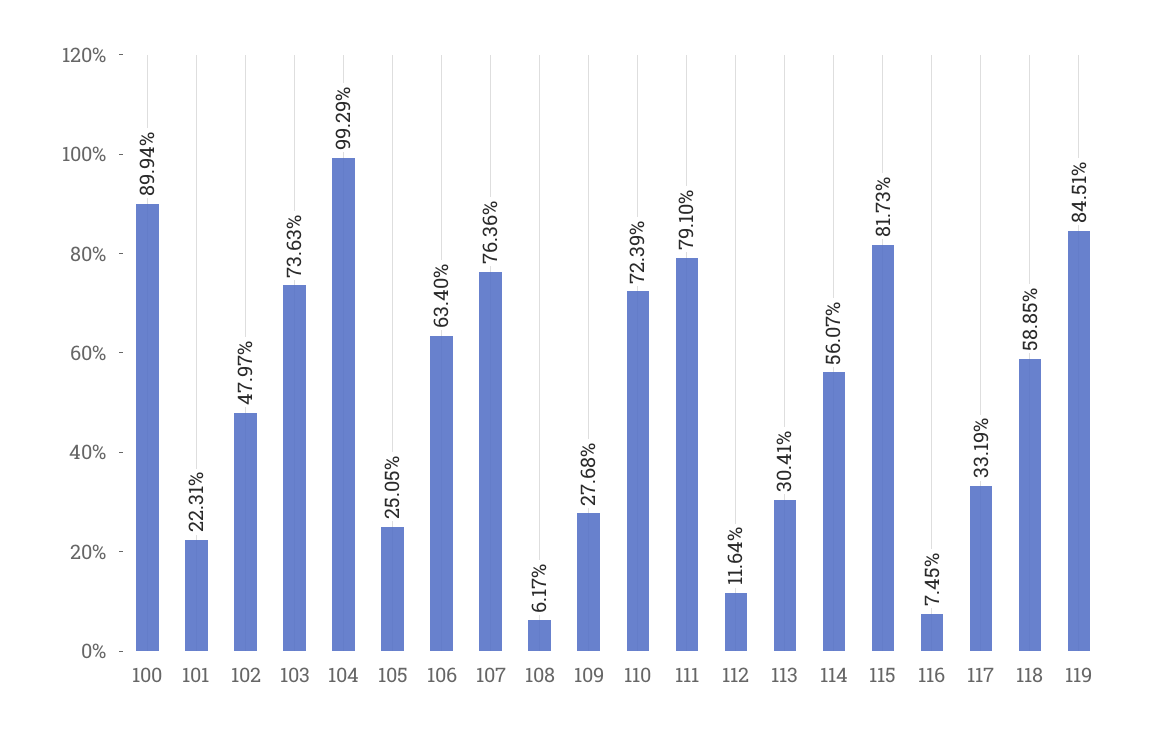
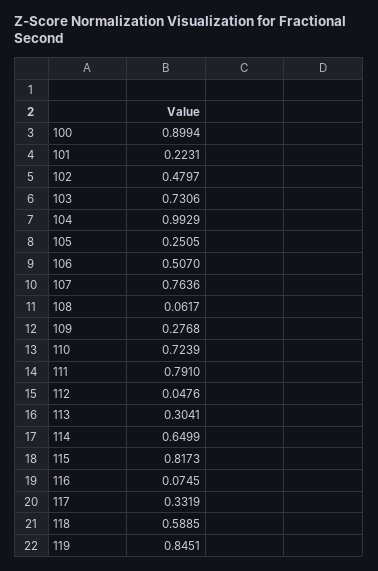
103: 0.7363 -> 0.7306
106: 0.634 -> 0.507
112: 0.1164 -> 0.0476
114: 0.5607 -> 0.6499

